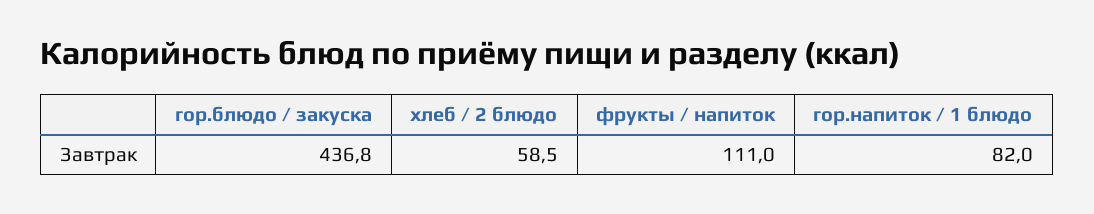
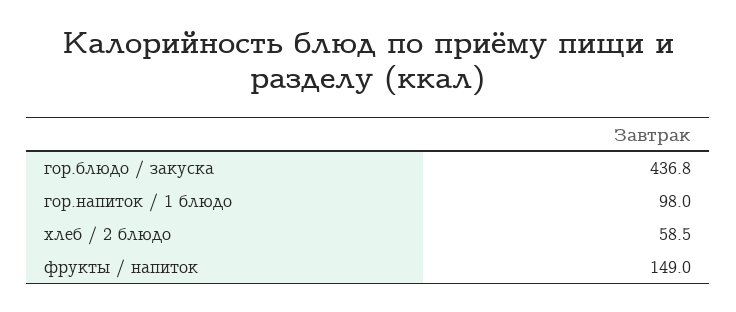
фрукты / напиток: 111 -> 149
гор.напиток / 1 блюдо: 82 -> 98

